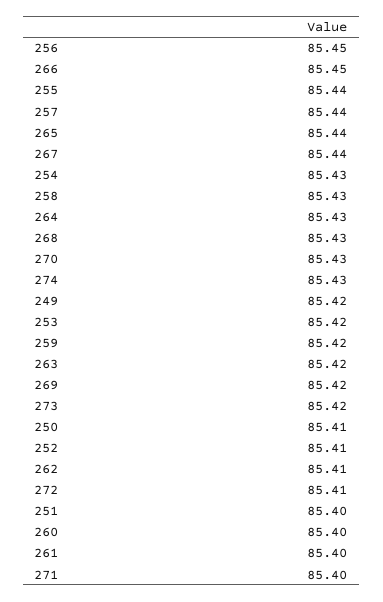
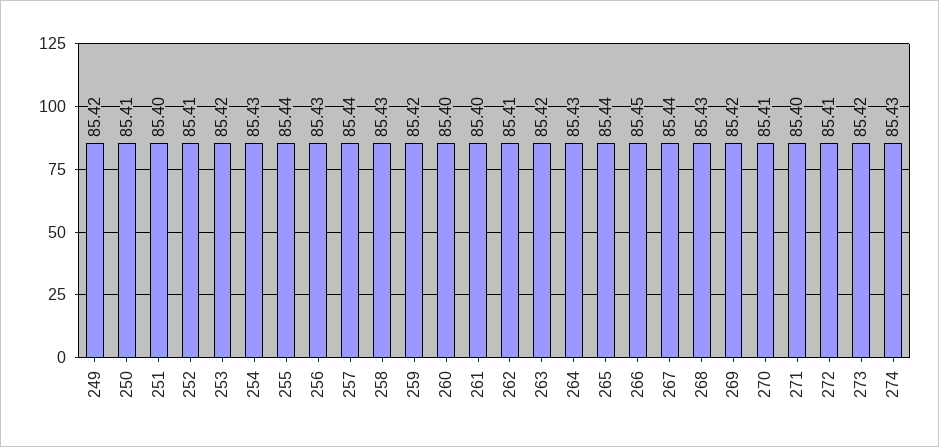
256: 85.45 -> 85.43
270: 85.43 -> 85.41

